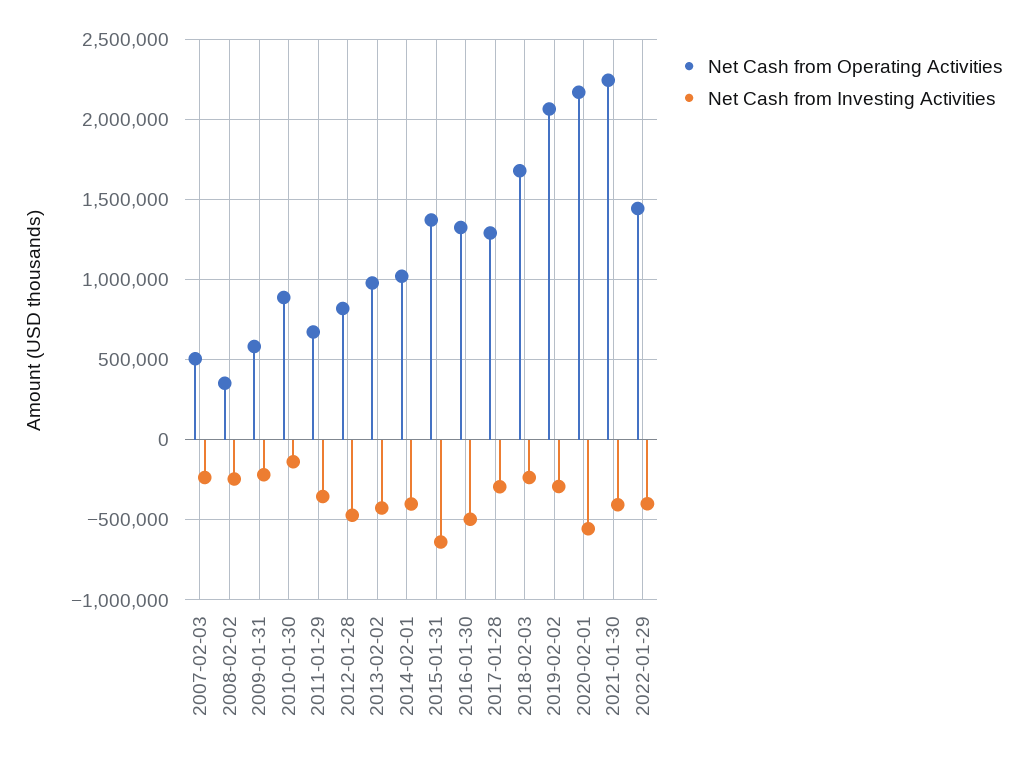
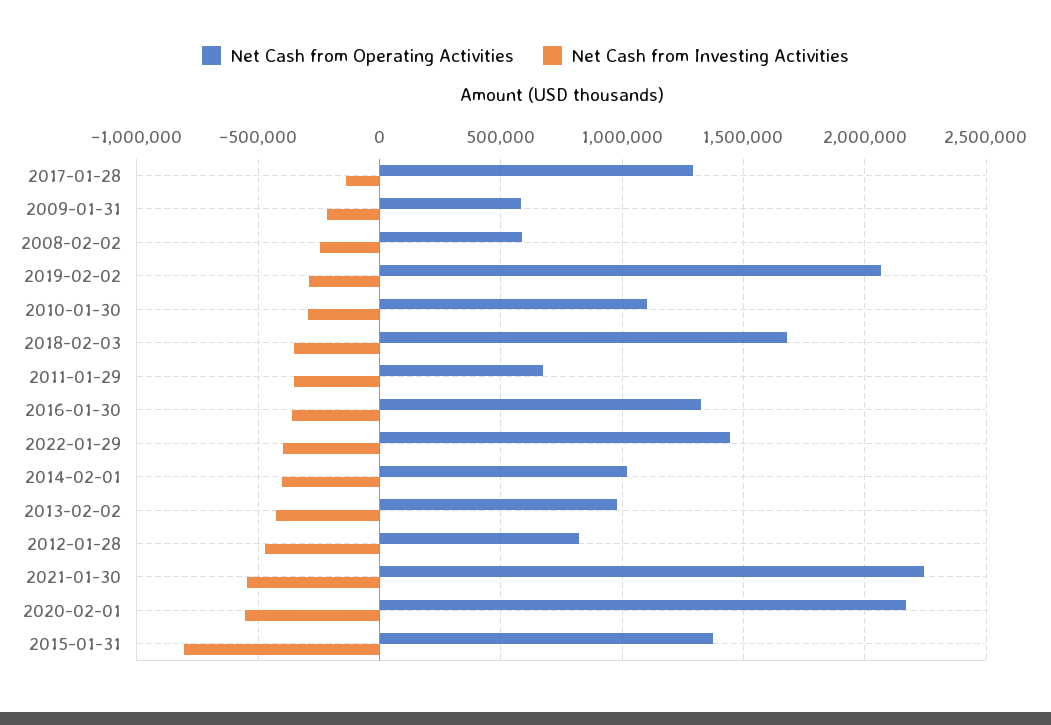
Net Cash from Operating Activities, 2007-02-03: 500000 -> none
Net Cash from Investing Activities, 2007-02-03: -250000 -> none
Net Cash from Operating Activities, 2008-02-02: 350000 -> 600000
Net Cash from Operating Activities, 2010-01-30: 900000 -> 1100000
Net Cash from Investing Activities, 2010-01-30: -150000 -> -300000
Net Cash from Investing Activities, 2015-01-31: -650000 -> -800000
Net Cash from Investing Activities, 2016-01-30: -500000 -> -350000
Net Cash from Investing Activities, 2017-01-28: -300000 -> -150000
Net Cash from Investing Activities, 2018-02-03: -250000 -> -350000
Net Cash from Investing Activities, 2021-01-30: -400000 -> -550000

